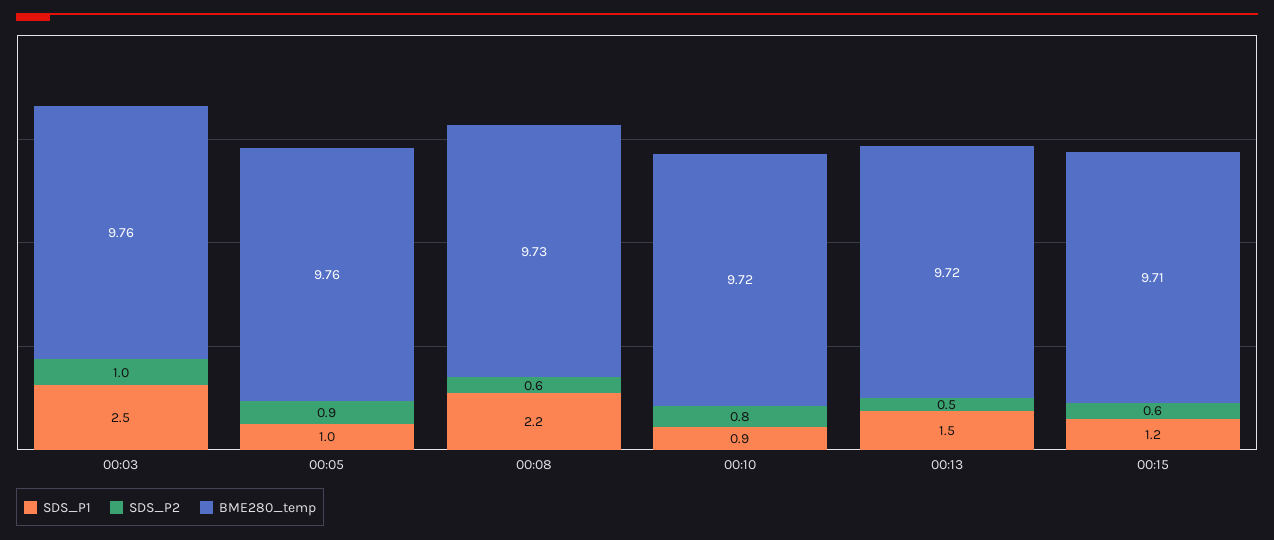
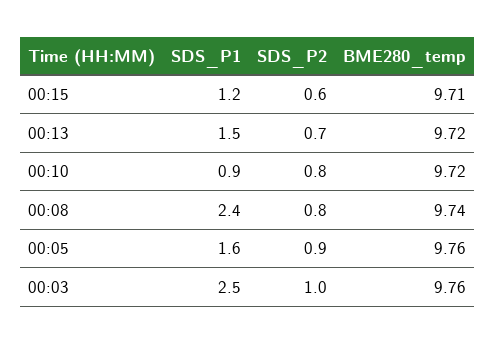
SDS_P1, 00:05: 1 -> 1.6
SDS_P1, 00:08: 2.2 -> 2.4
SDS_P2, 00:08: 0.6 -> 0.8
BME280_temp, 00:08: 9.73 -> 9.74
SDS_P2, 00:13: 0.5 -> 0.7

